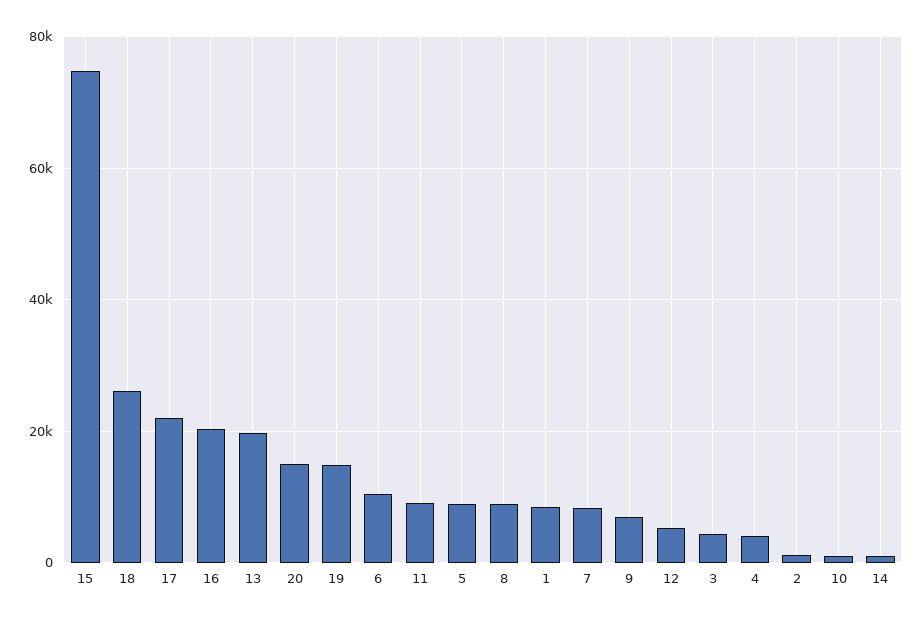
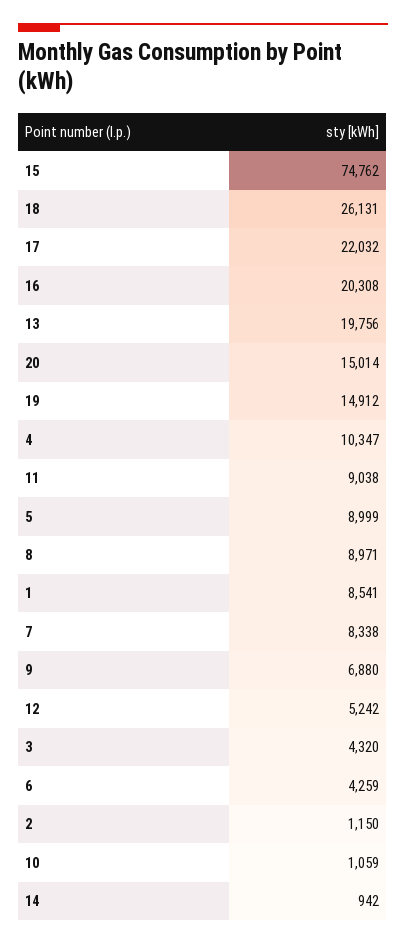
6: 10000 -> 4259
4: 4000 -> 10347

